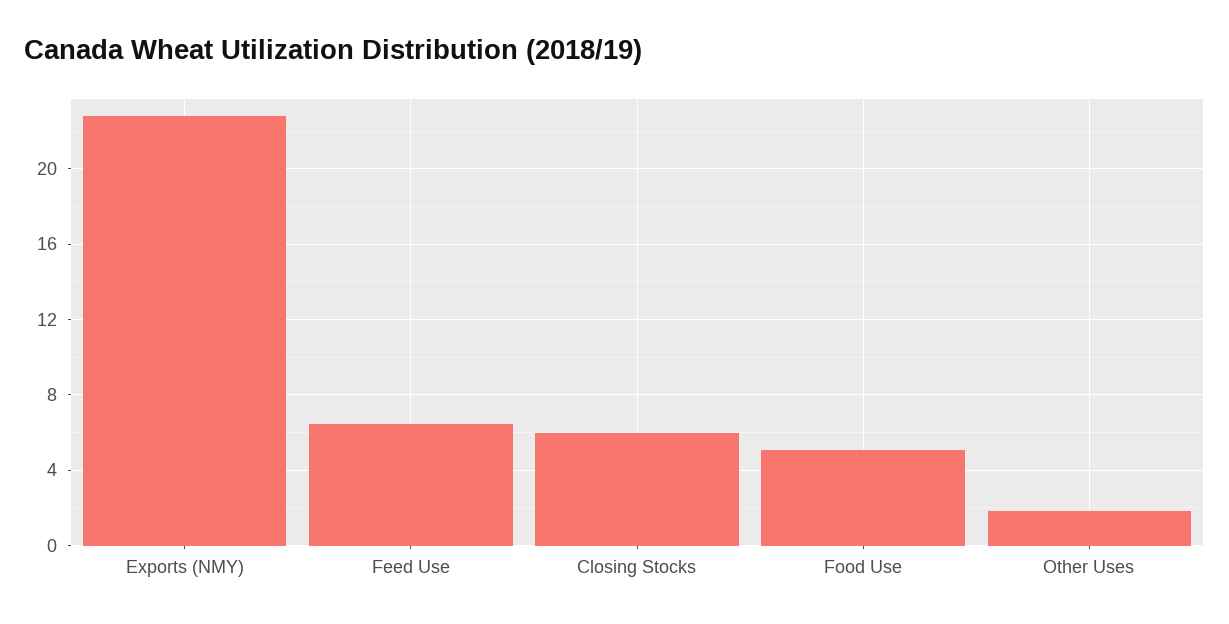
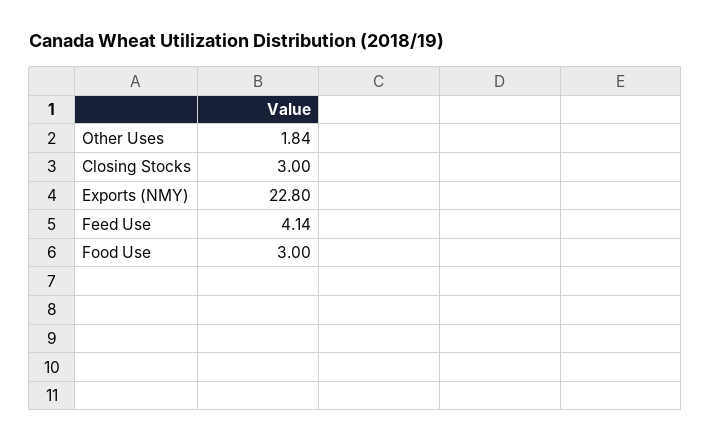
Feed Use: 6.5 -> 4.14
Closing Stocks: 6 -> 3
Food Use: 5 -> 3

